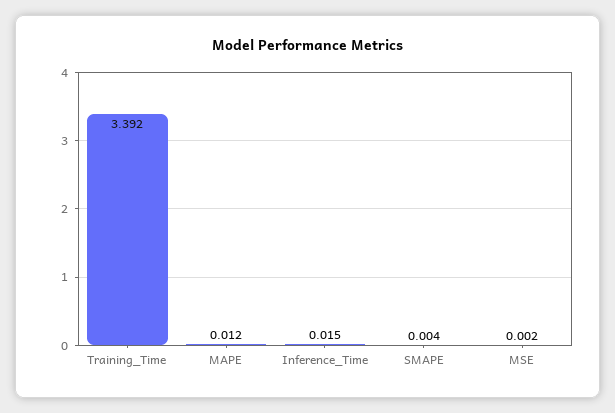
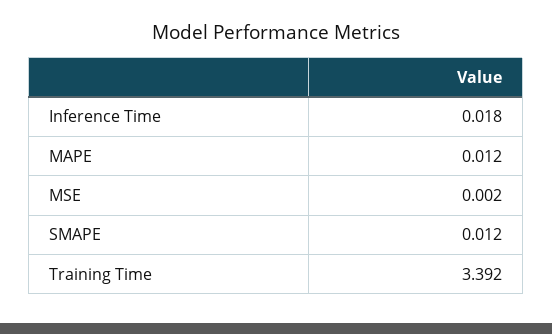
Inference_Time: 0.015 -> 0.018
SMAPE: 0.004 -> 0.012

